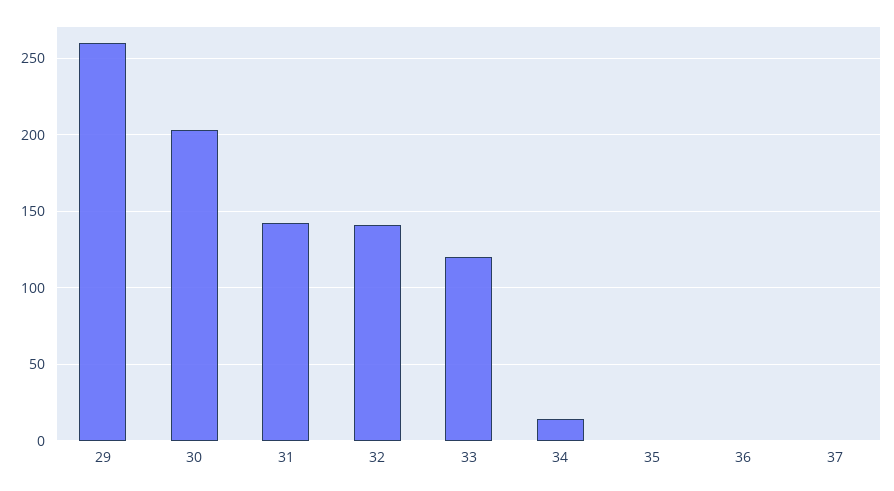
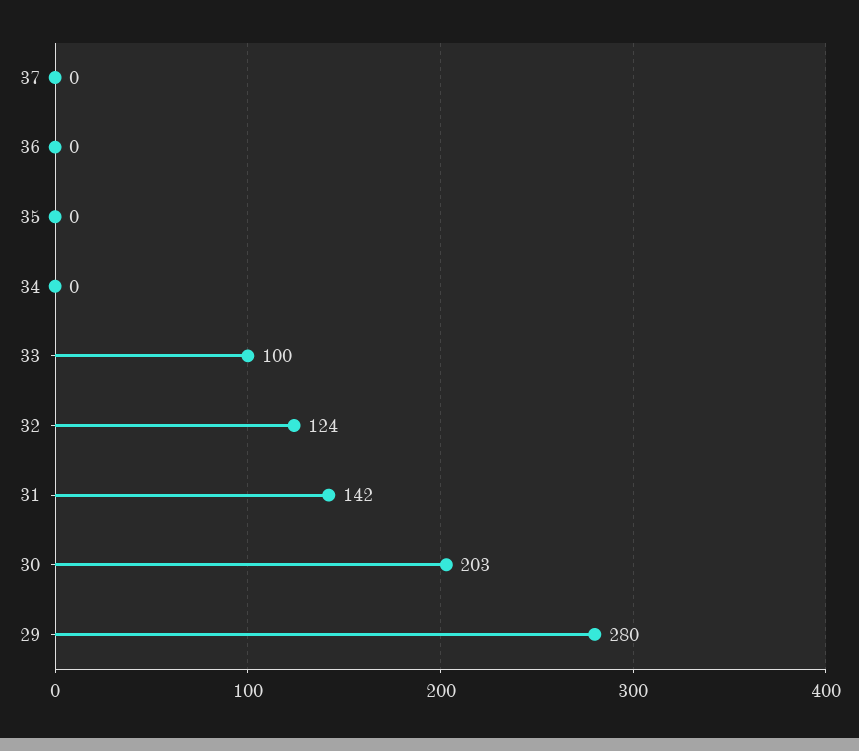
29: 260 -> 280
32: 140 -> 124
33: 120 -> 100
34: 15 -> 0

